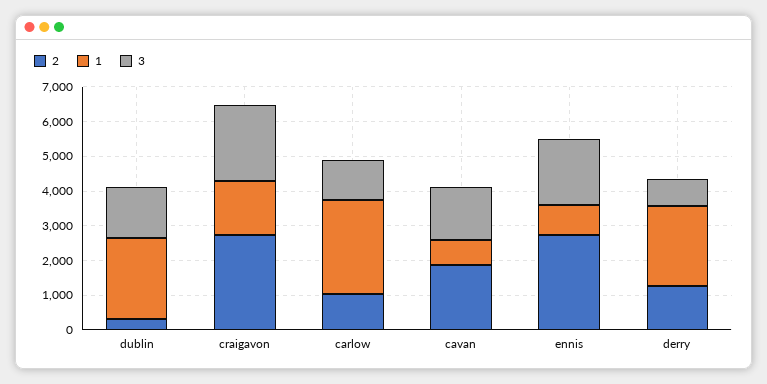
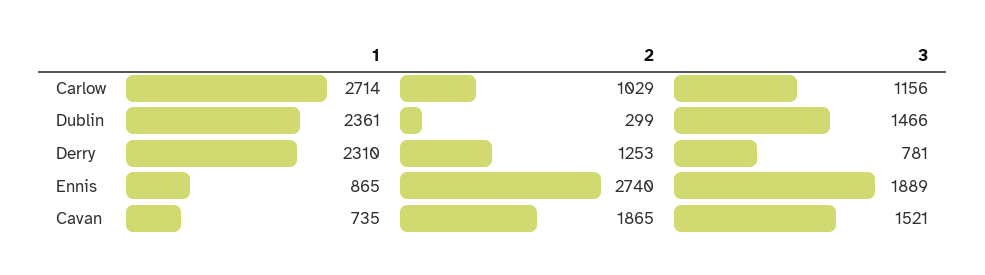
2, craigavon: 2750 -> none
1, craigavon: 1500 -> none
3, craigavon: 2250 -> none

